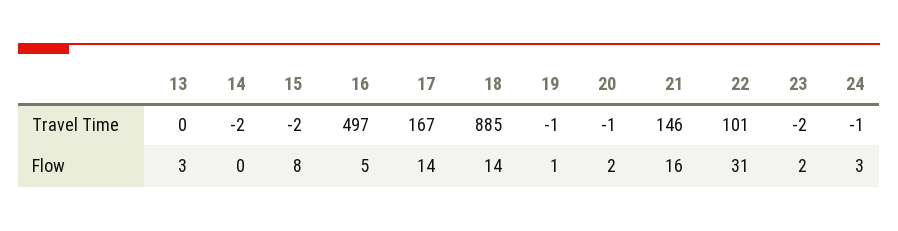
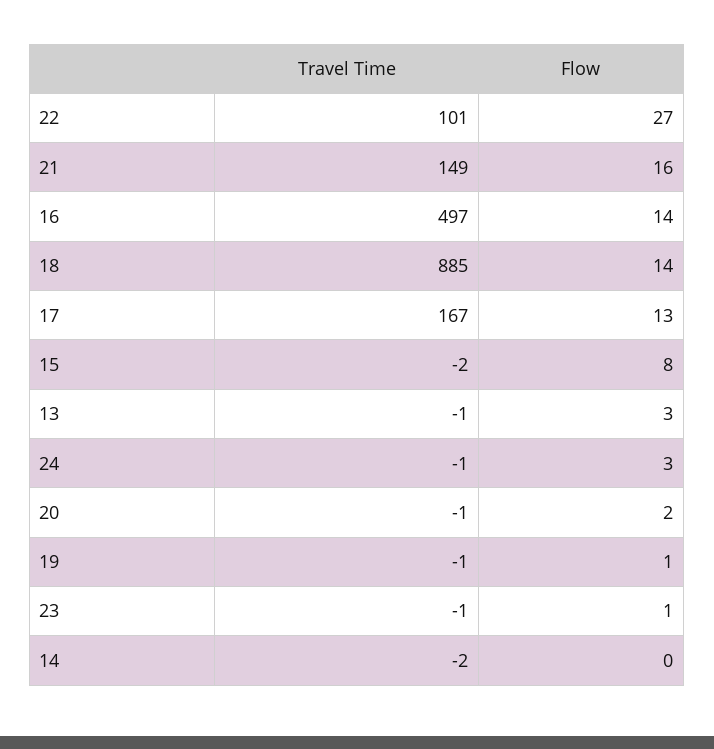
13, Travel Time: 0 -> -1
21, Travel Time: 146 -> 149
23, Travel Time: -2 -> -1
16, Flow: 5 -> 14
17, Flow: 14 -> 13
22, Flow: 31 -> 27
23, Flow: 2 -> 1

